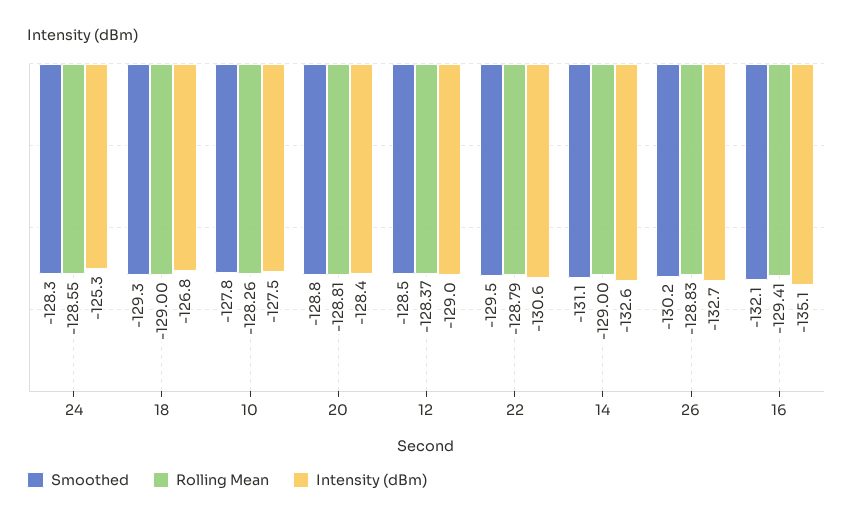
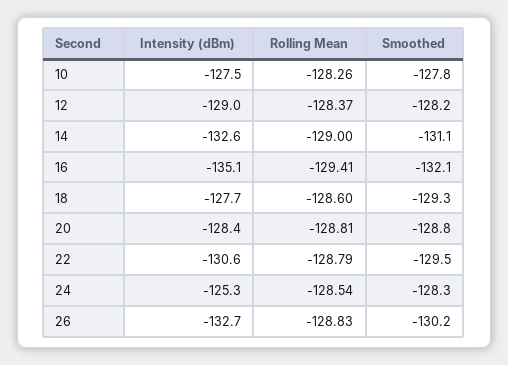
Rolling Mean, 24: -128.55 -> -128.54
Rolling Mean, 18: -129 -> -128.6
Intensity (dBm), 18: -126.8 -> -127.7
Smoothed, 12: -128.5 -> -128.2

